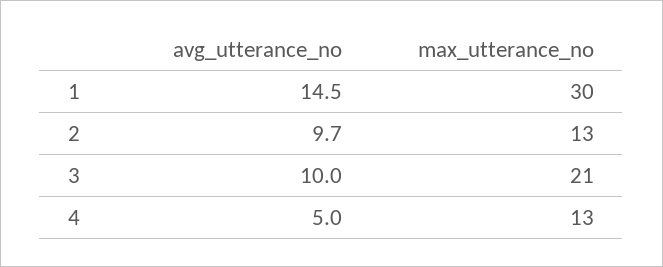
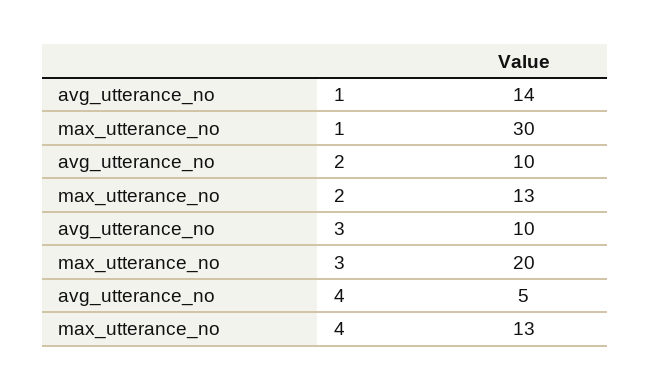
avg_utterance_no, 1: 14.5 -> 14
avg_utterance_no, 2: 9.7 -> 10
max_utterance_no, 3: 21 -> 20

